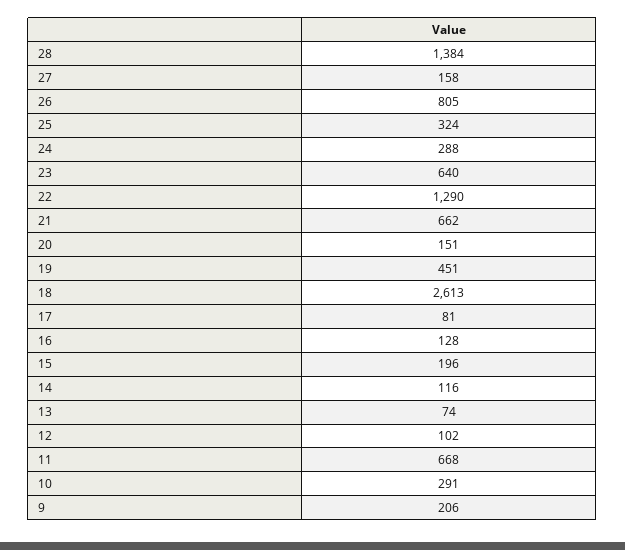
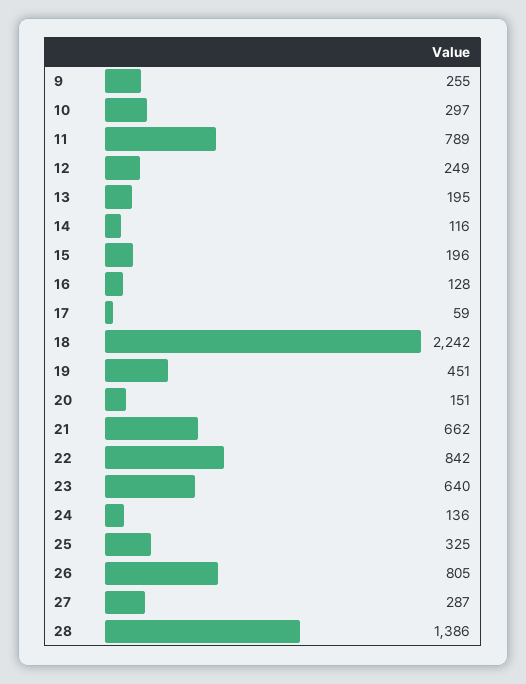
28: 1384 -> 1386
27: 158 -> 287
25: 324 -> 325
24: 288 -> 136
22: 1290 -> 842
18: 2613 -> 2242
17: 81 -> 59
13: 74 -> 195
12: 102 -> 249
11: 668 -> 789
10: 291 -> 297
9: 206 -> 255

